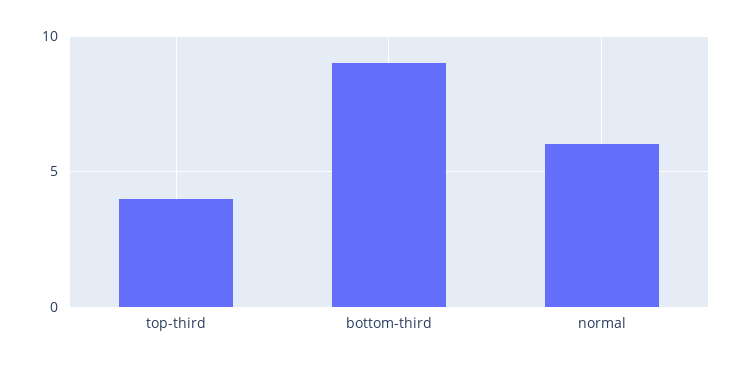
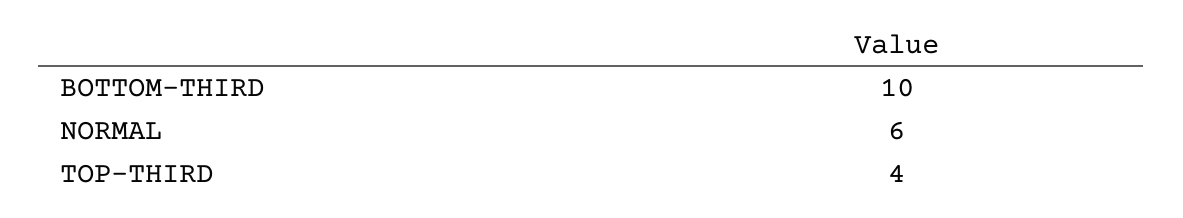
bottom-third: 9 -> 10

